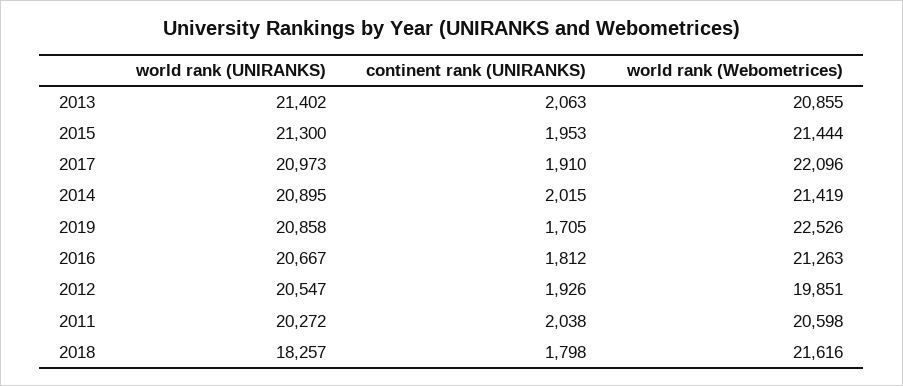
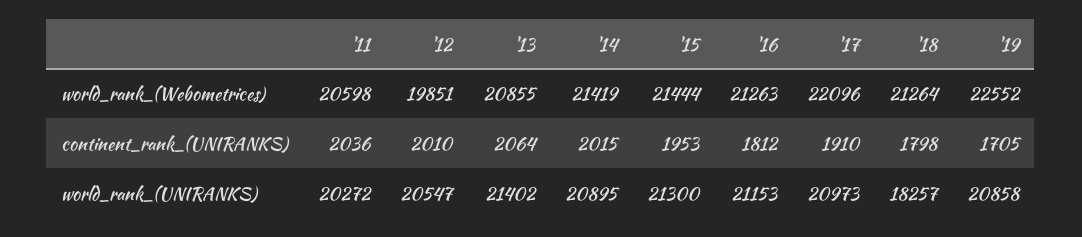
continent rank (UNIRANKS), 2013: 2063 -> 2064
world rank (Webometrices), 2019: 22526 -> 22552
world rank (UNIRANKS), 2016: 20667 -> 21153
continent rank (UNIRANKS), 2012: 1926 -> 2010
continent rank (UNIRANKS), 2011: 2038 -> 2036
world rank (Webometrices), 2018: 21616 -> 21264

